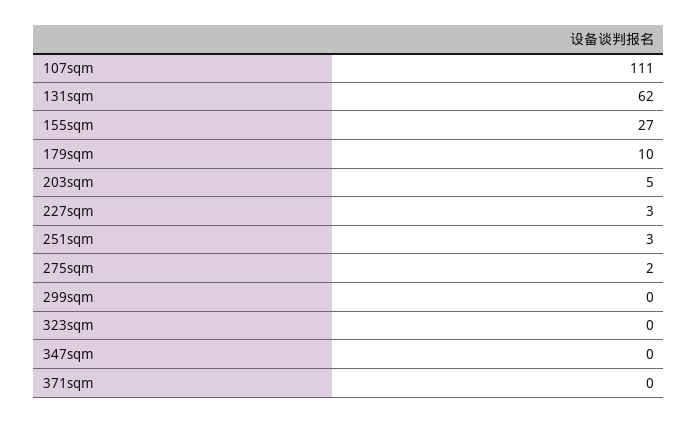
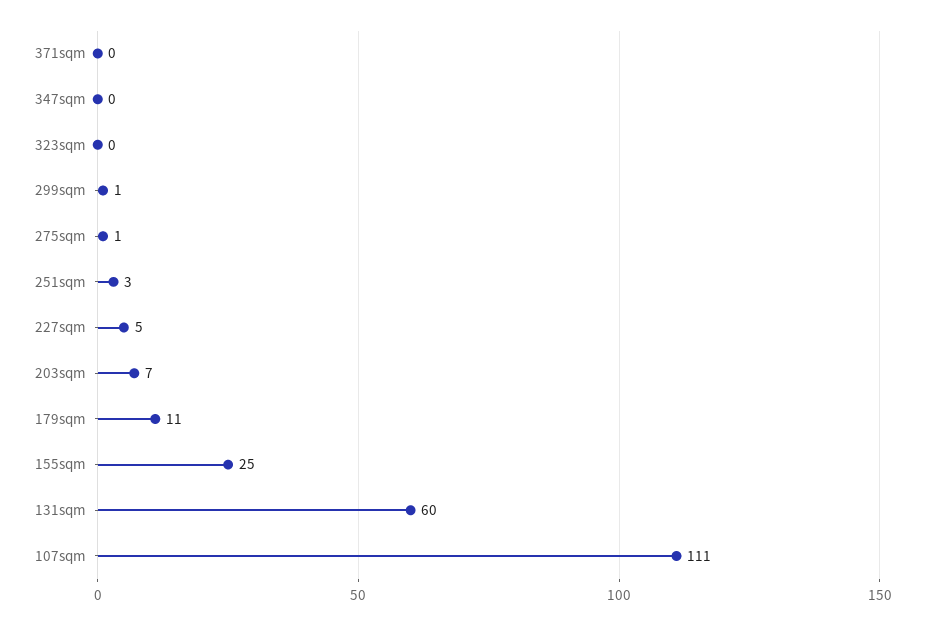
131sqm: 62 -> 60
155sqm: 27 -> 25
179sqm: 10 -> 11
203sqm: 5 -> 7
227sqm: 3 -> 5
275sqm: 2 -> 1
299sqm: 0 -> 1

